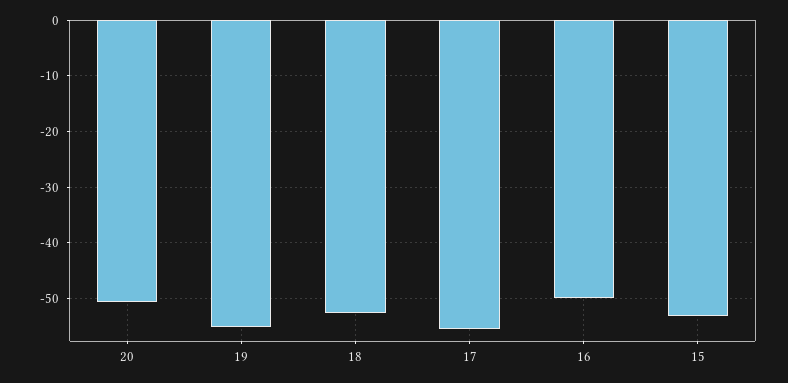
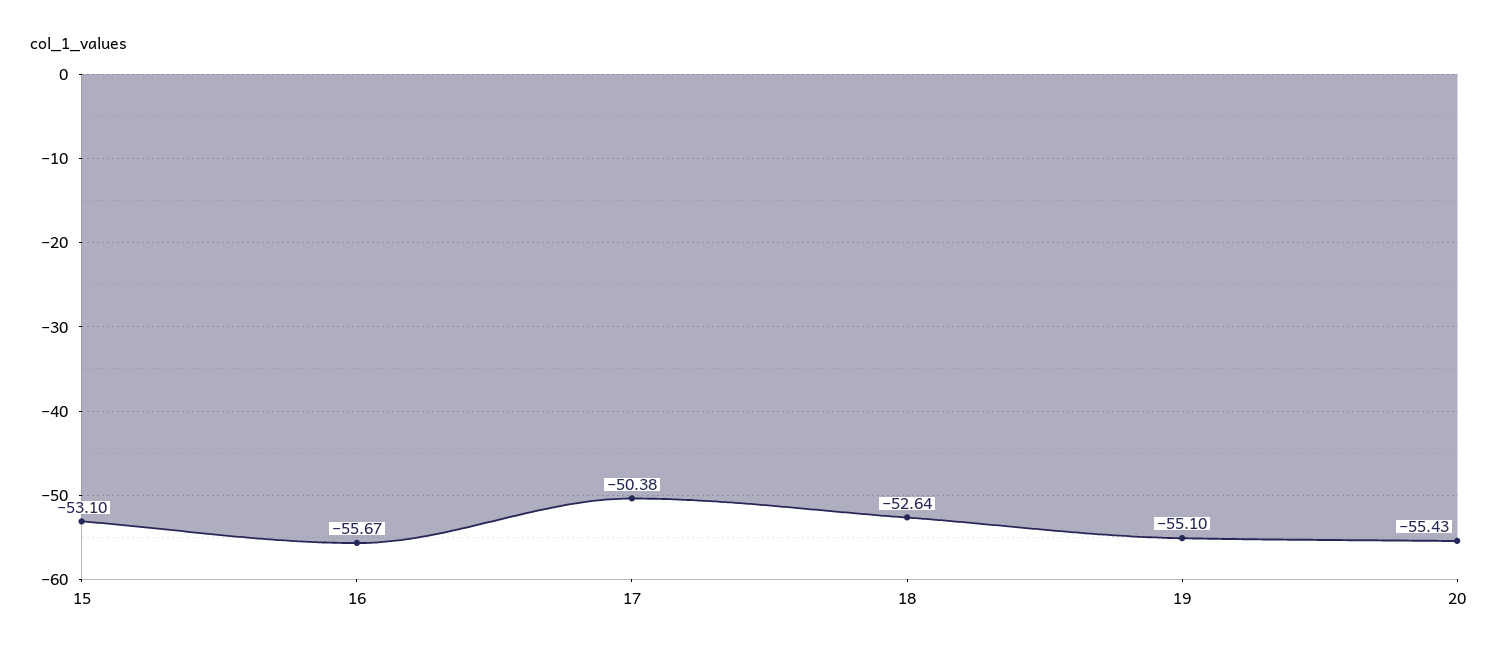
20: -50 -> -55.43
17: -56 -> -50.38
16: -50 -> -55.67

